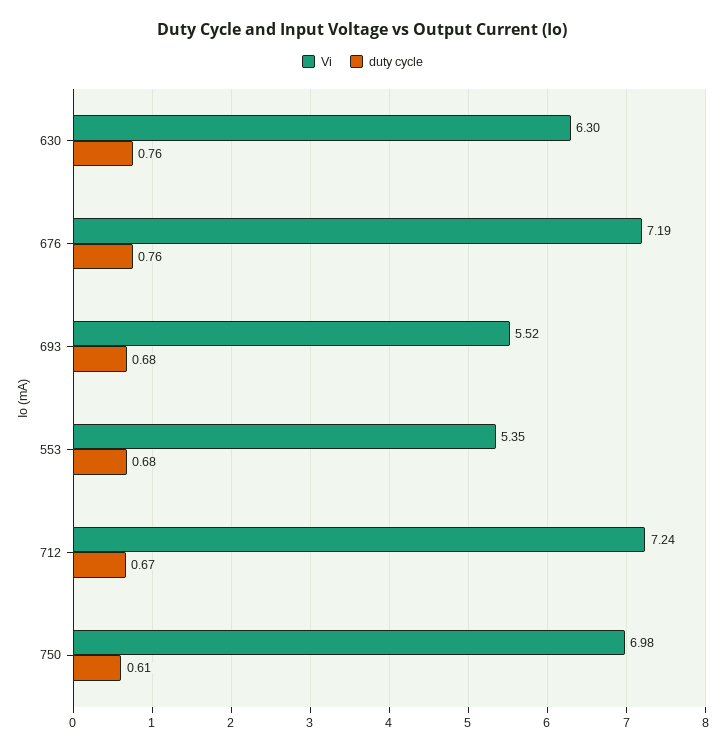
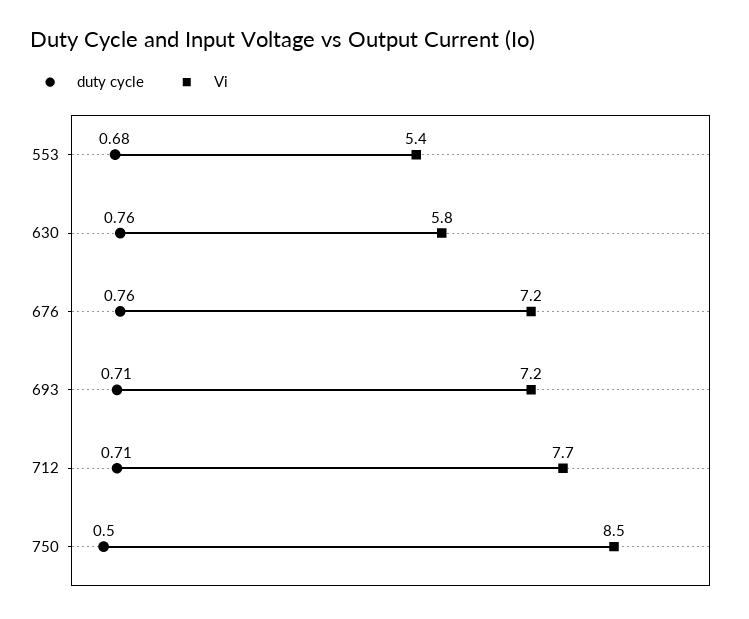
Vi, 630: 6.3 -> 5.8
Vi, 693: 5.52 -> 7.2
duty cycle, 693: 0.68 -> 0.71
Vi, 712: 7.24 -> 7.7
duty cycle, 712: 0.67 -> 0.71
Vi, 750: 6.98 -> 8.5
duty cycle, 750: 0.61 -> 0.5

